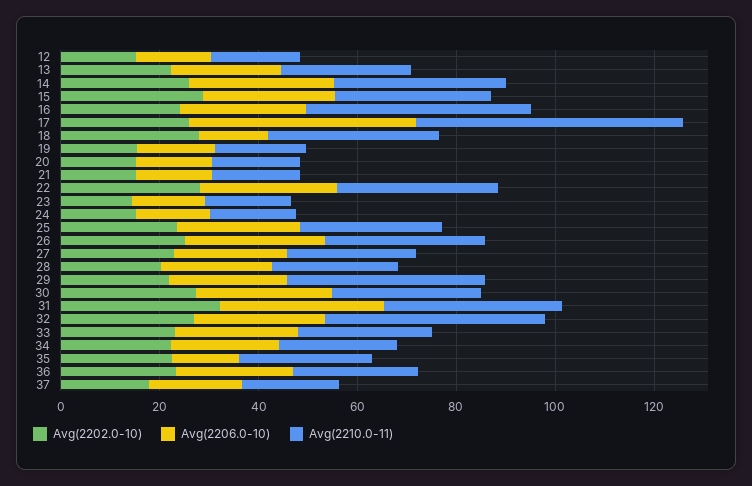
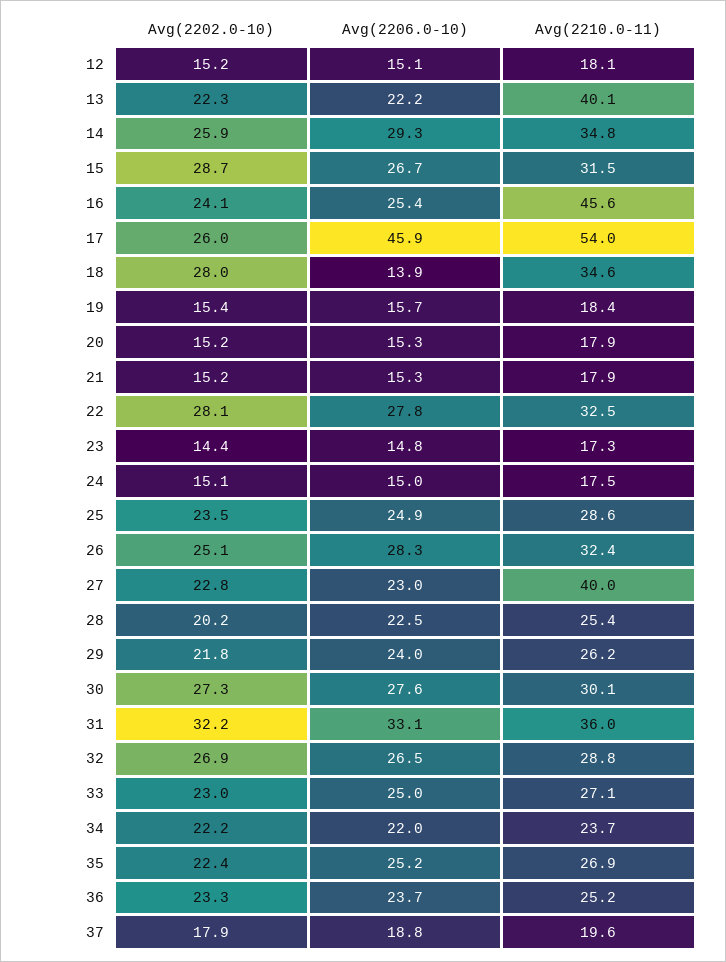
Avg(2210.0-11), 13: 25 -> 40.1
Avg(2210.0-11), 27: 25 -> 40
Avg(2210.0-11), 29: 40 -> 26.2
Avg(2210.0-11), 32: 45 -> 28.8
Avg(2206.0-10), 35: 15 -> 25.2

